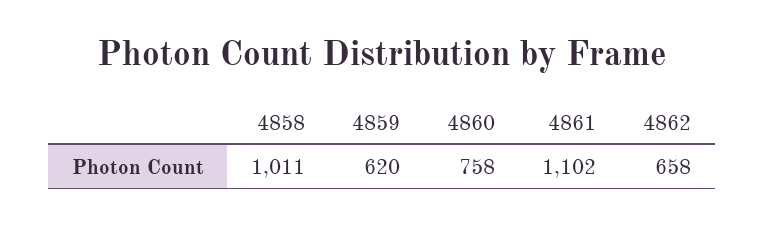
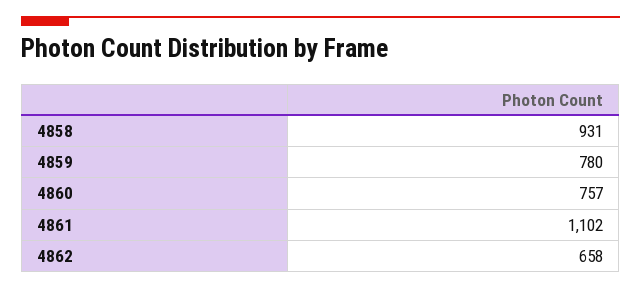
4858: 1011 -> 931
4859: 620 -> 780
4860: 758 -> 757

